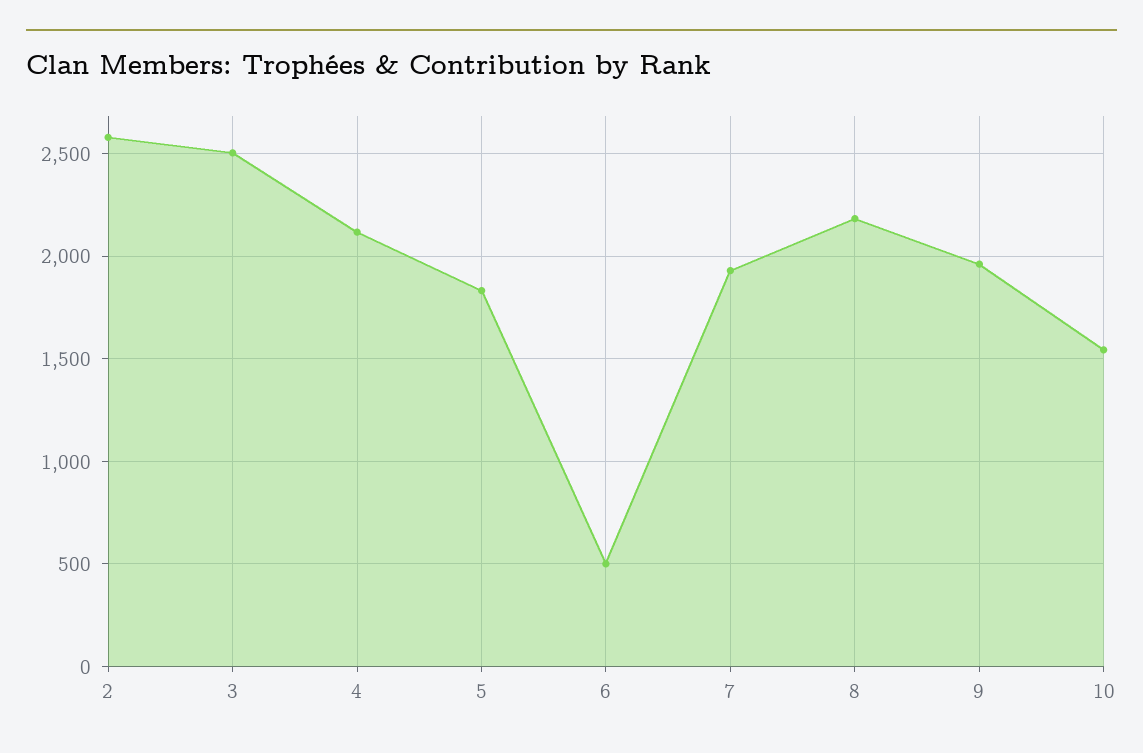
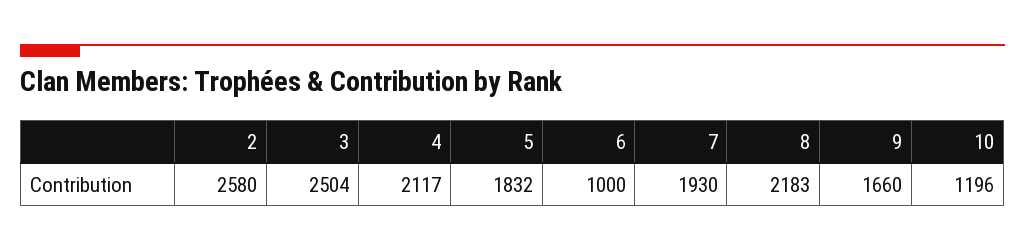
6: 500 -> 1000
9: 1950 -> 1660
10: 1550 -> 1196

